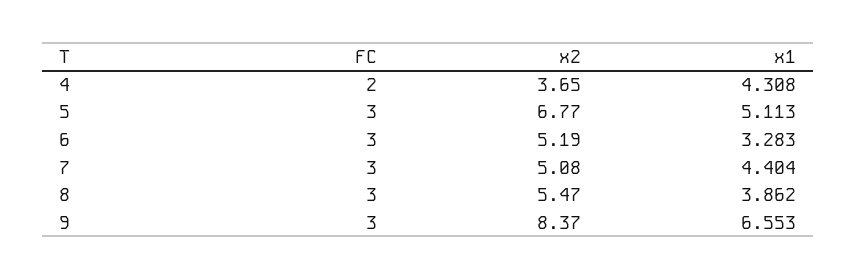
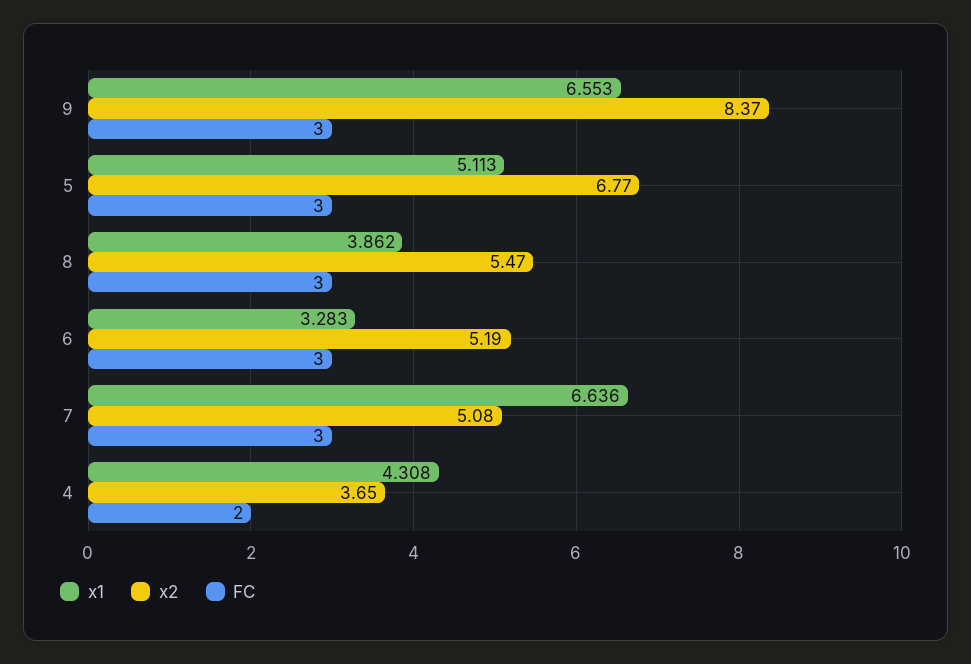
x1, 7: 4.404 -> 6.636

